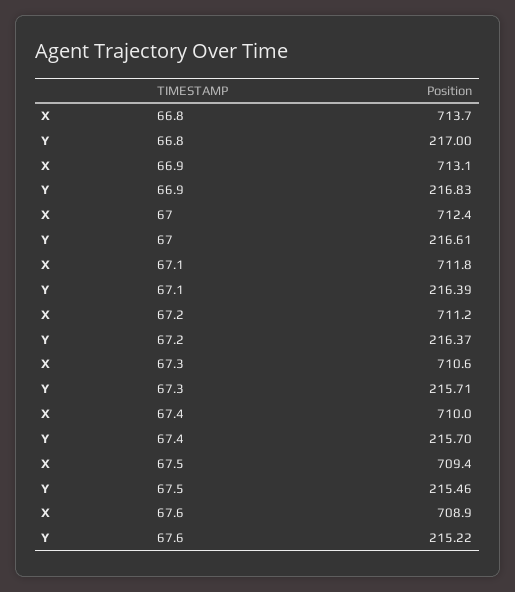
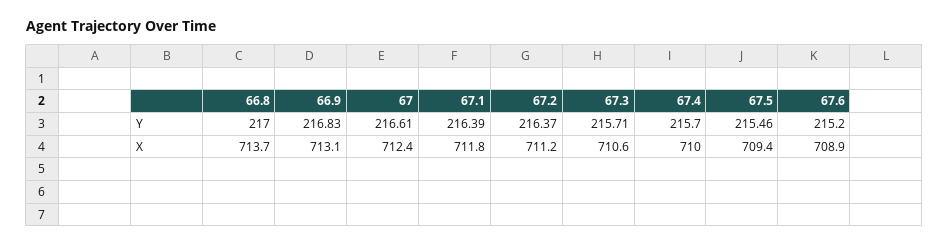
Y, 67.6: 215.22 -> 215.2

